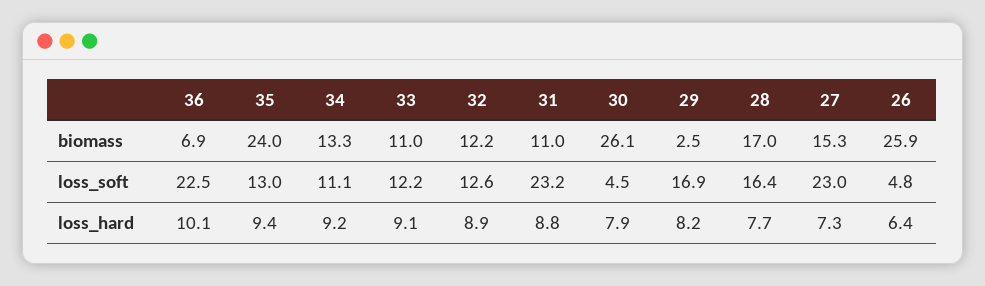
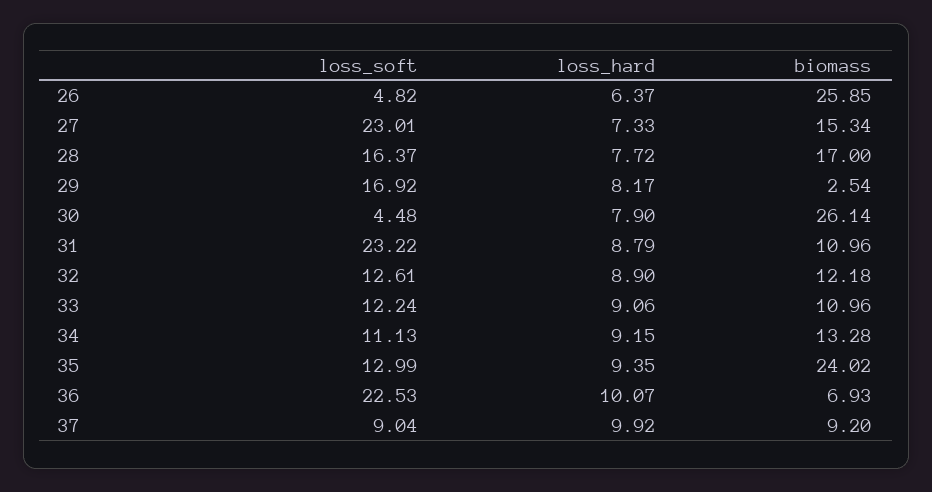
37, loss_soft: none -> 9.04
37, loss_hard: none -> 9.92
37, biomass: none -> 9.2

